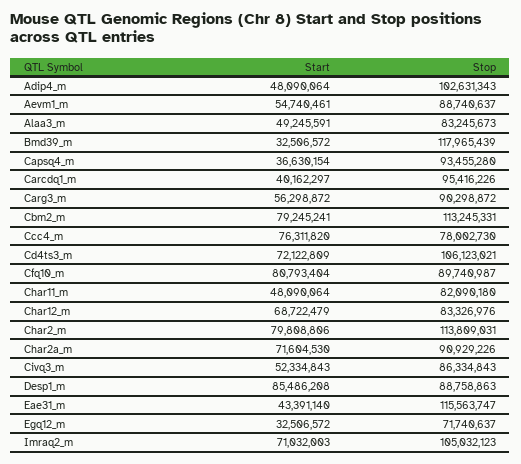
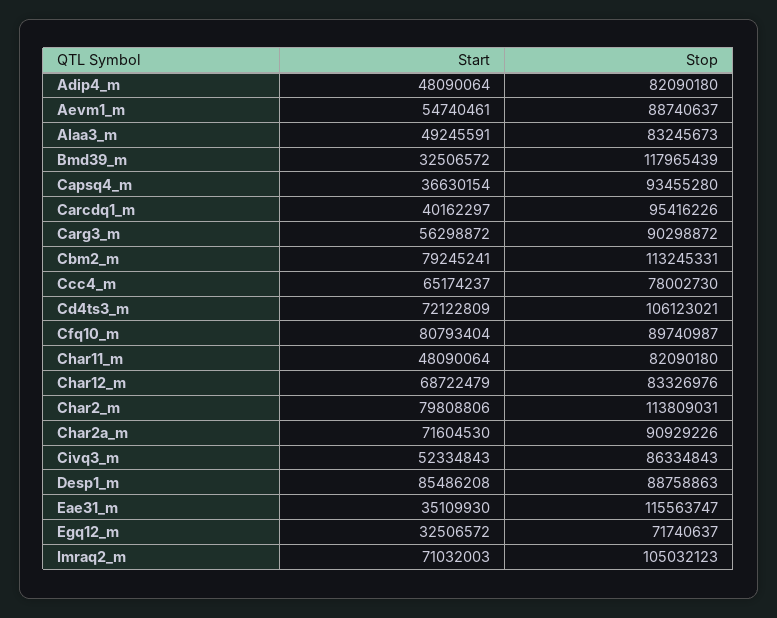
Stop, Adip4_m: 102631343 -> 82090180
Start, Ccc4_m: 76311820 -> 65174237
Start, Eae31_m: 43391140 -> 35109930

